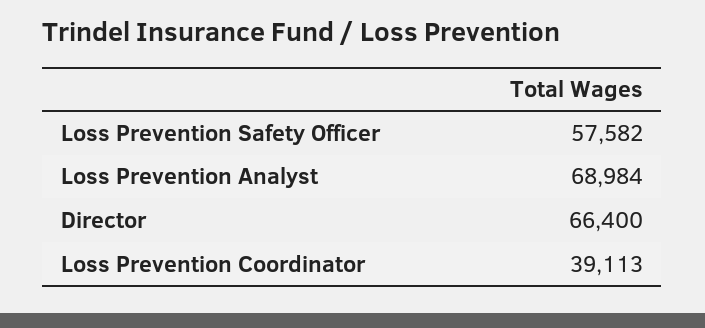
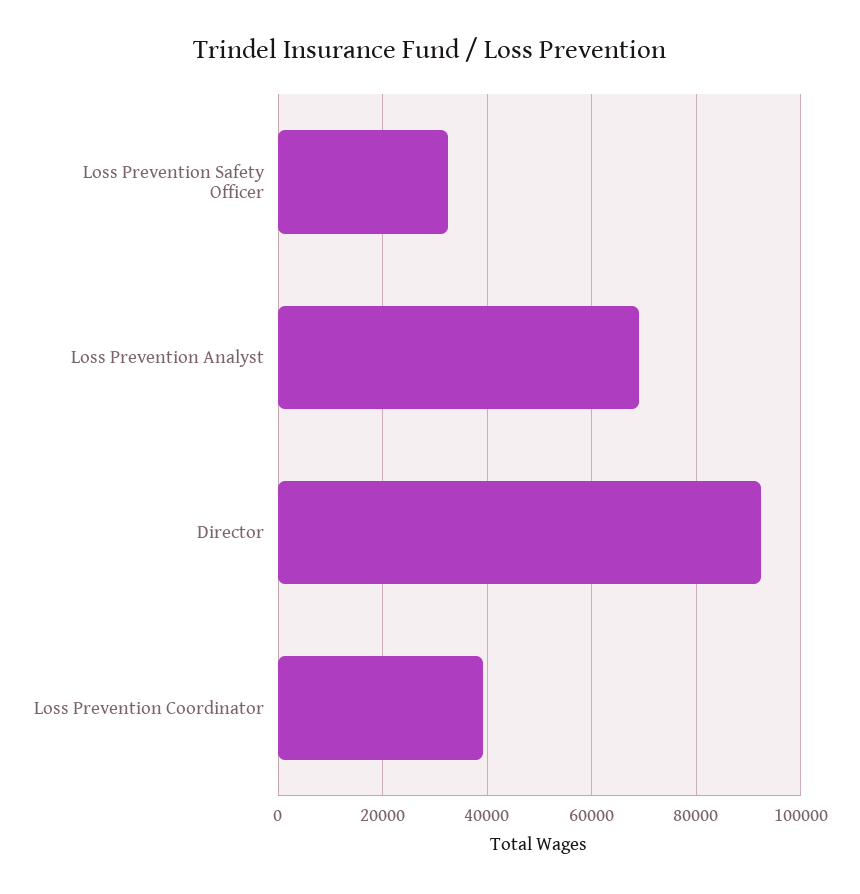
Loss Prevention Safety Officer: 57582 -> 32000
Director: 66400 -> 92000

